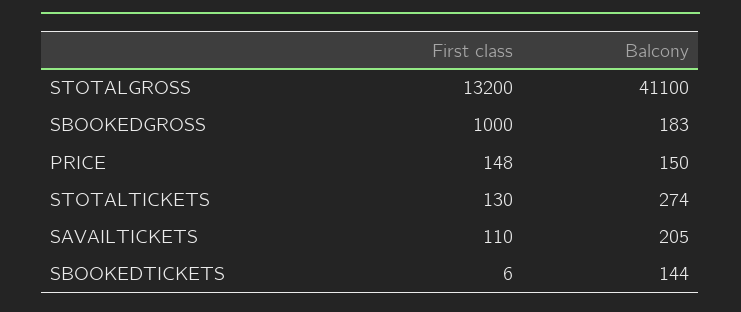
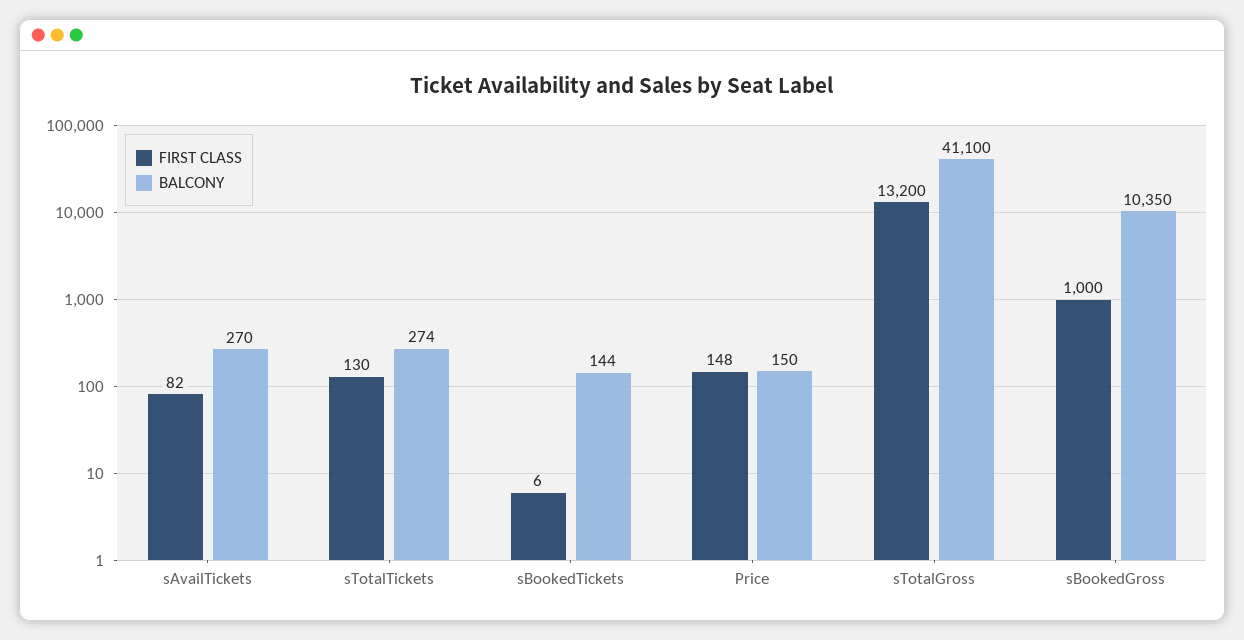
Balcony, SBOOKEDGROSS: 183 -> 10350
First class, SAVAILTICKETS: 110 -> 82
Balcony, SAVAILTICKETS: 205 -> 270

